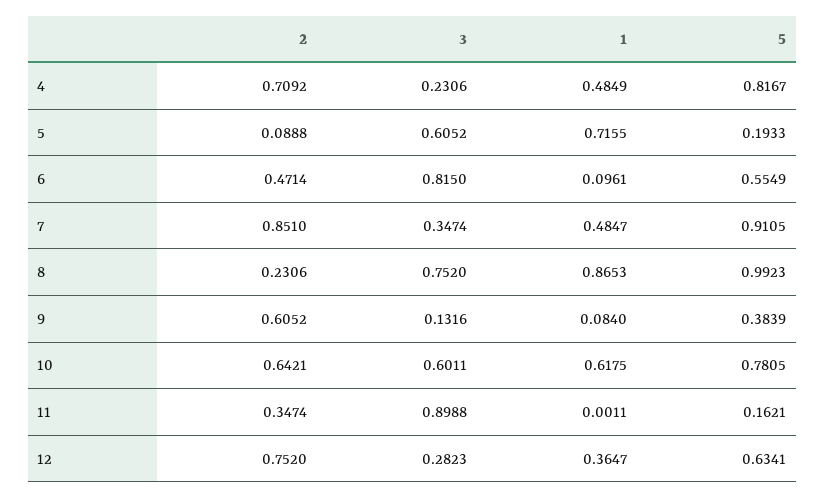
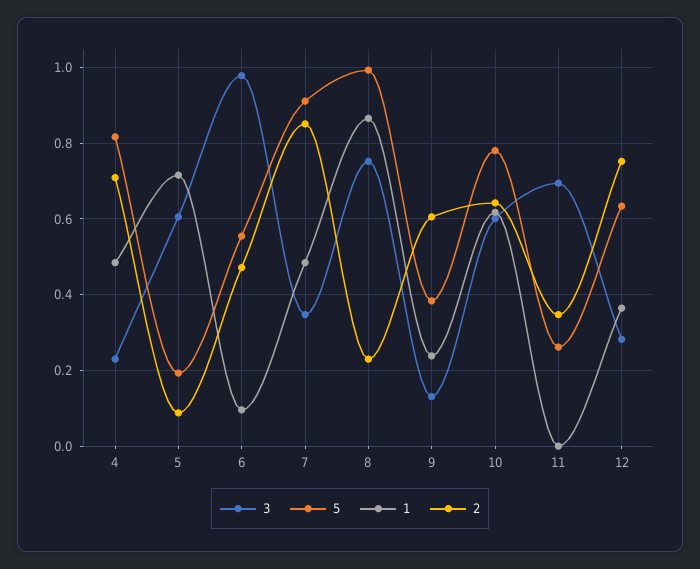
3, 6: 0.815 -> 0.98
1, 9: 0.084 -> 0.24
3, 11: 0.8988 -> 0.7
5, 11: 0.1621 -> 0.26

